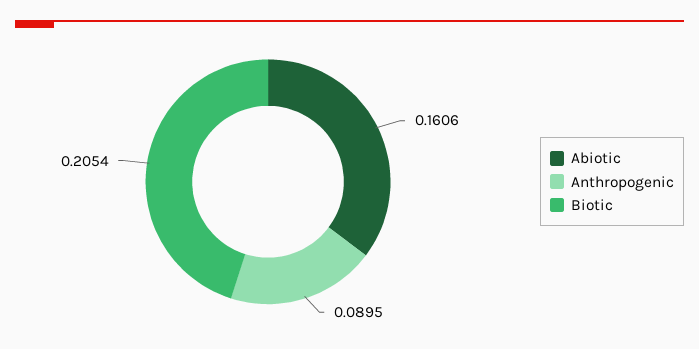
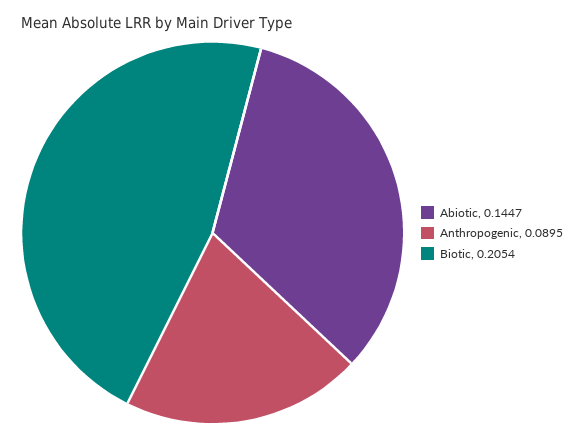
Abiotic: 0.1606 -> 0.1447

